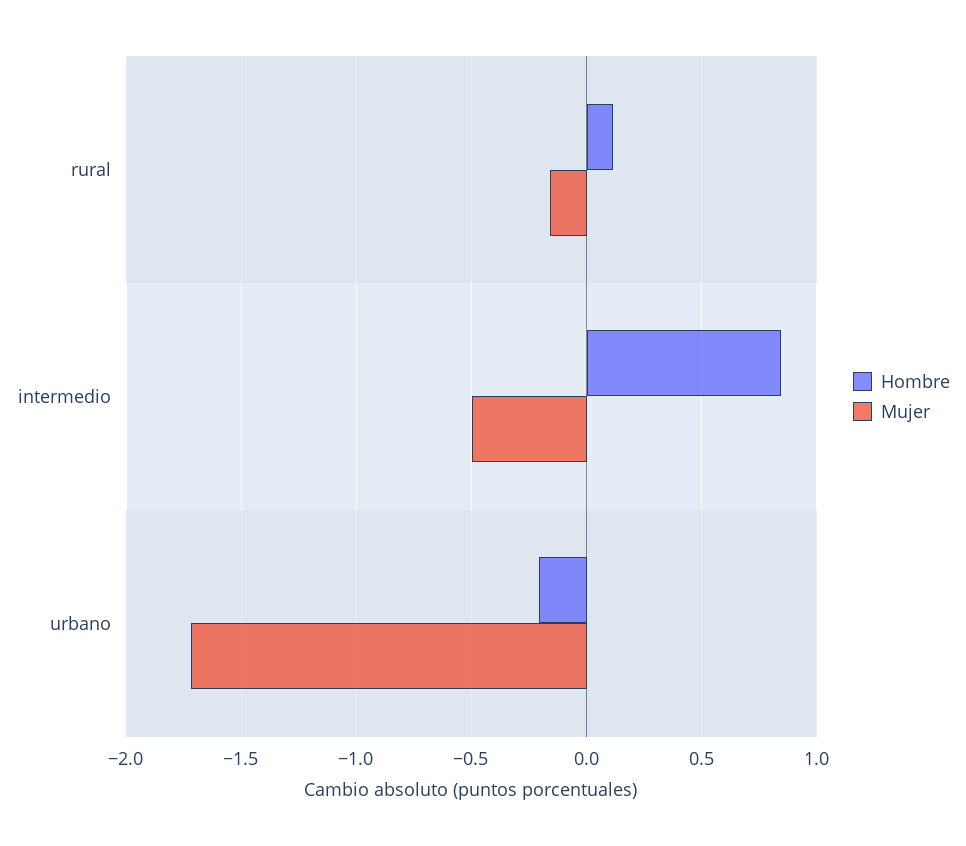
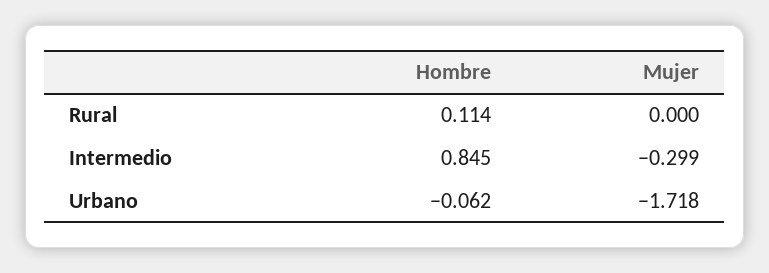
Mujer, rural: -0.15 -> 0
Mujer, intermedio: -0.5 -> -0.299
Hombre, urbano: -0.2 -> -0.062

